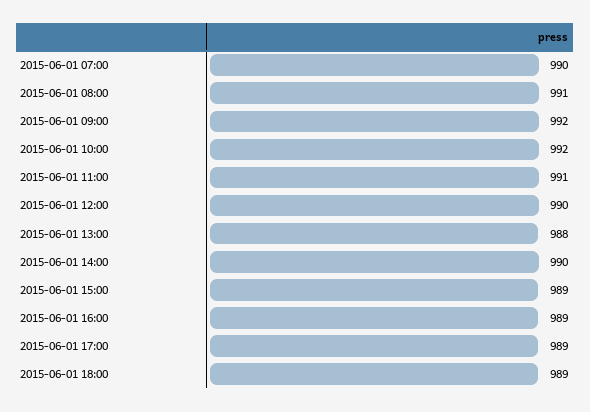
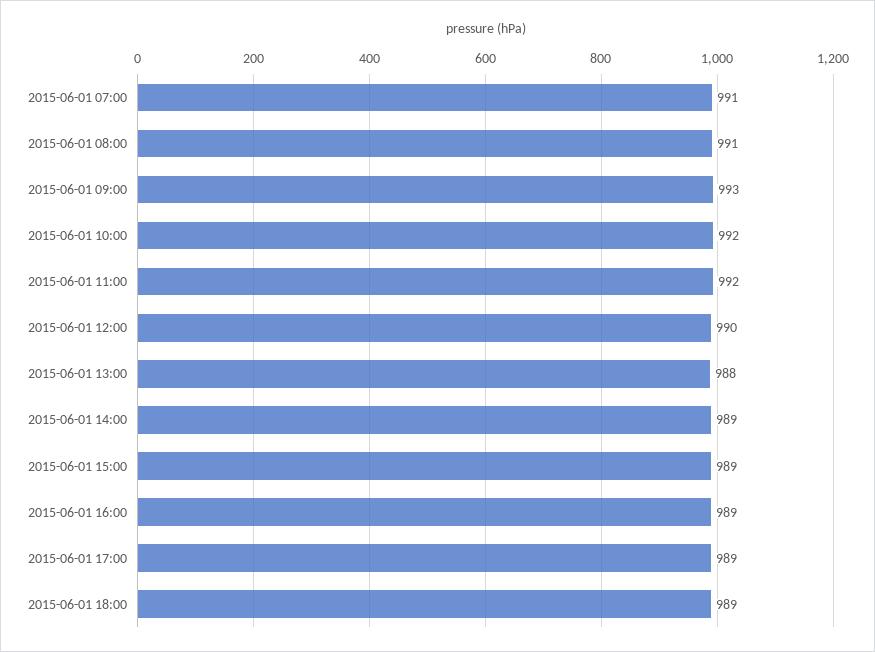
2015-06-01 07:00: 990 -> 991
2015-06-01 09:00: 992 -> 993
2015-06-01 11:00: 991 -> 992
2015-06-01 14:00: 990 -> 989

